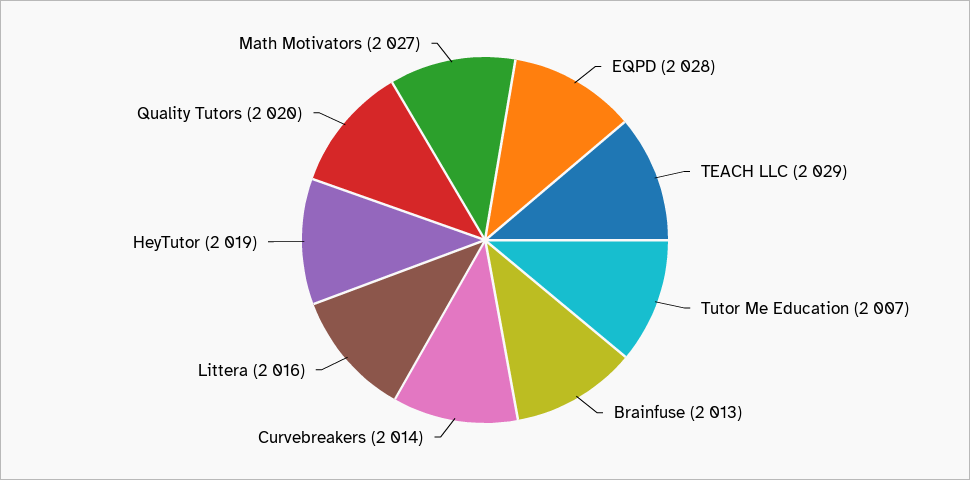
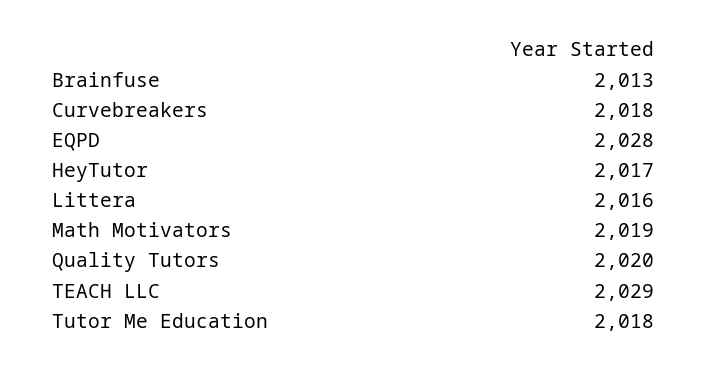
Tutor Me Education: 2007 -> 2018
Curvebreakers: 2014 -> 2018
HeyTutor: 2019 -> 2017
Math Motivators: 2027 -> 2019

